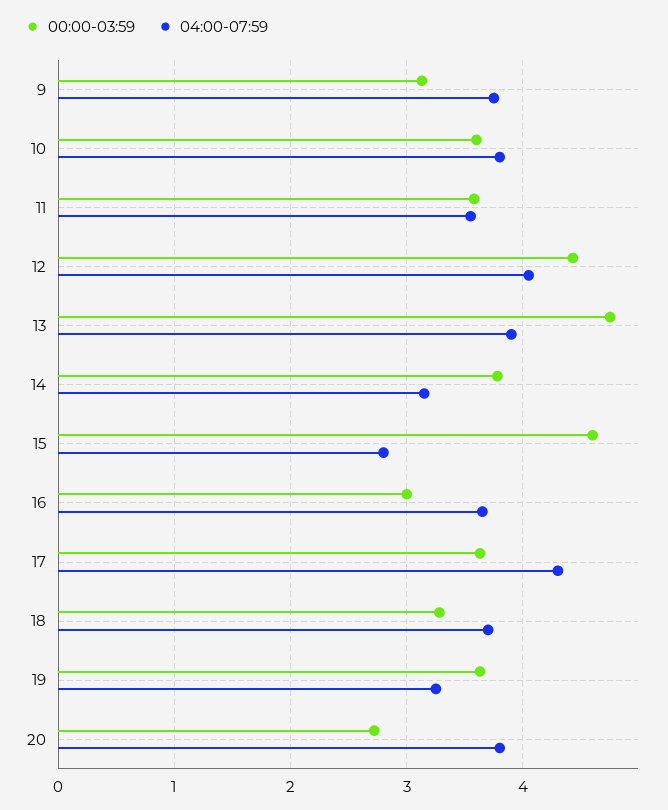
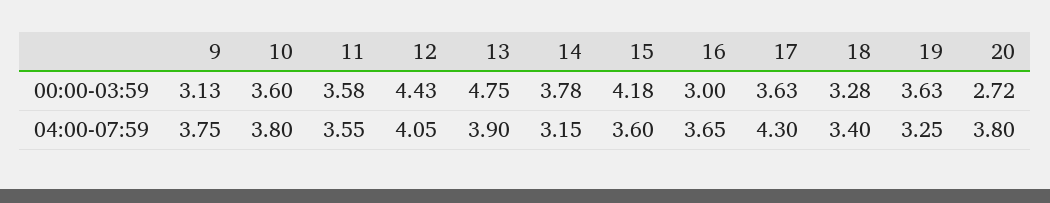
00:00-03:59, 15: 4.6 -> 4.18
04:00-07:59, 15: 2.8 -> 3.6
04:00-07:59, 18: 3.7 -> 3.4

